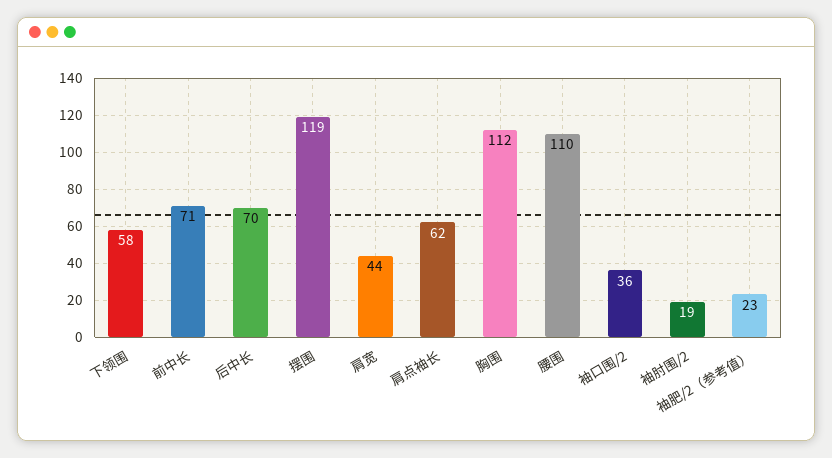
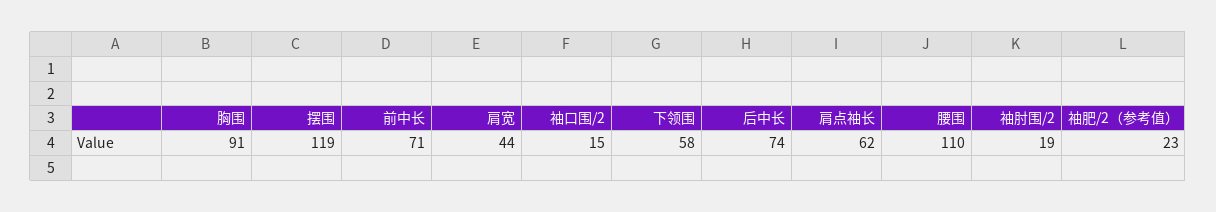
后中长: 70 -> 74
胸围: 112 -> 91
袖口围/2: 36 -> 15

